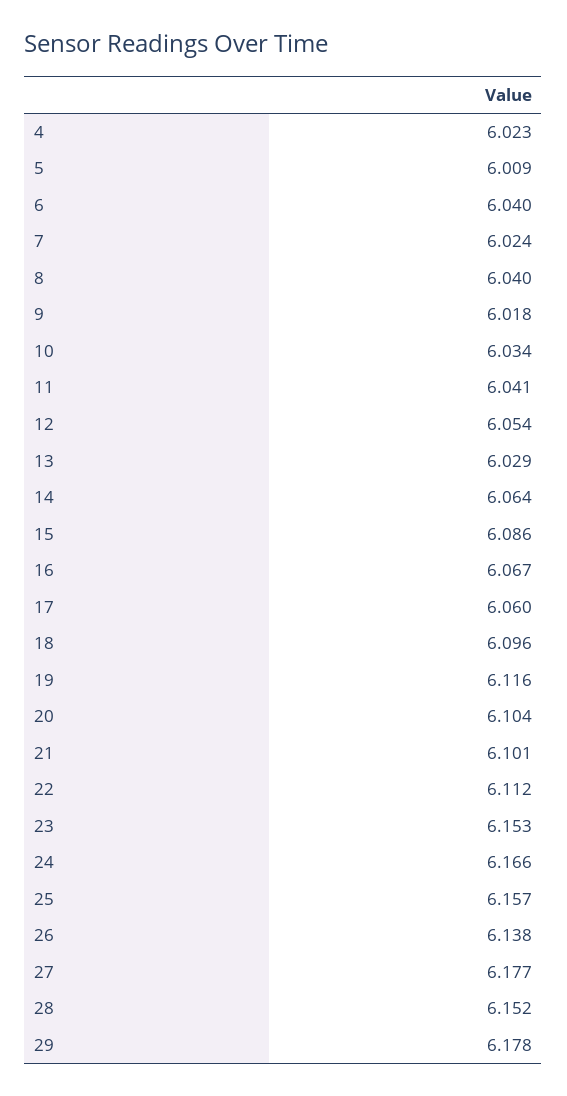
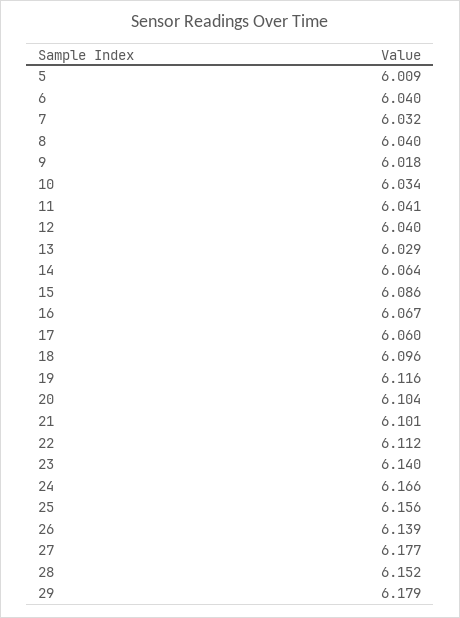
4: 6.023 -> none
7: 6.024 -> 6.032
12: 6.054 -> 6.04
23: 6.153 -> 6.14
25: 6.157 -> 6.156
26: 6.138 -> 6.139
29: 6.178 -> 6.179

